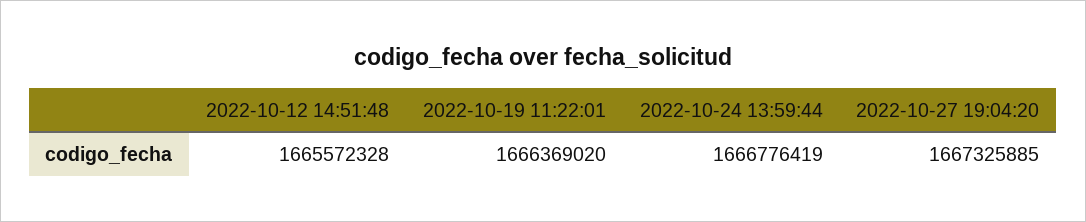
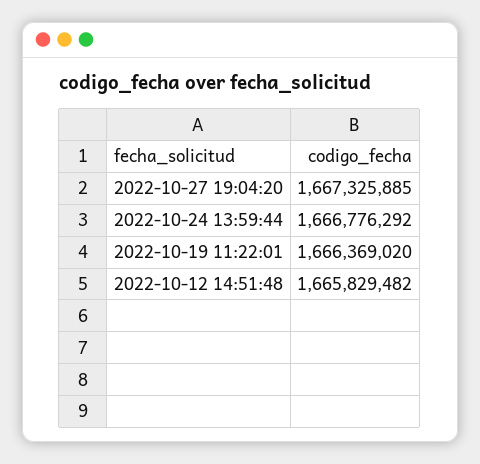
2022-10-12 14:51:48: 1665572328 -> 1665829482
2022-10-24 13:59:44: 1666776419 -> 1666776292

